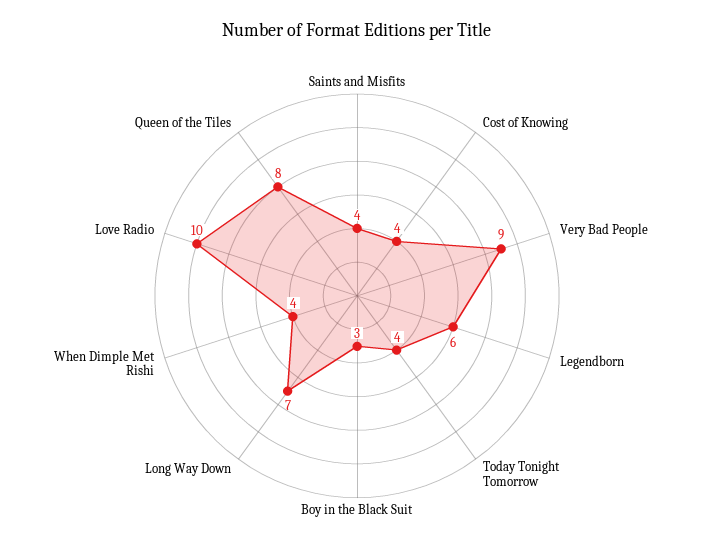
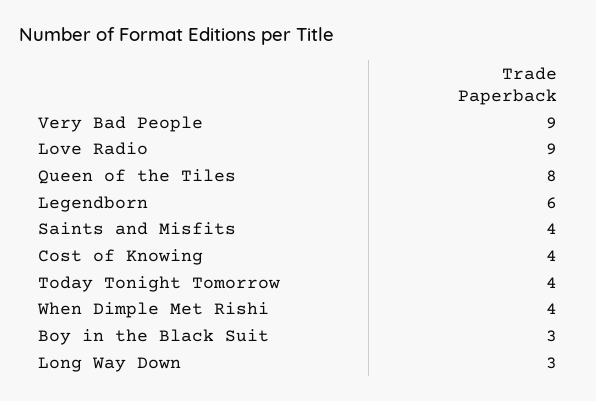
Long Way Down: 7 -> 3
Love Radio: 10 -> 9

